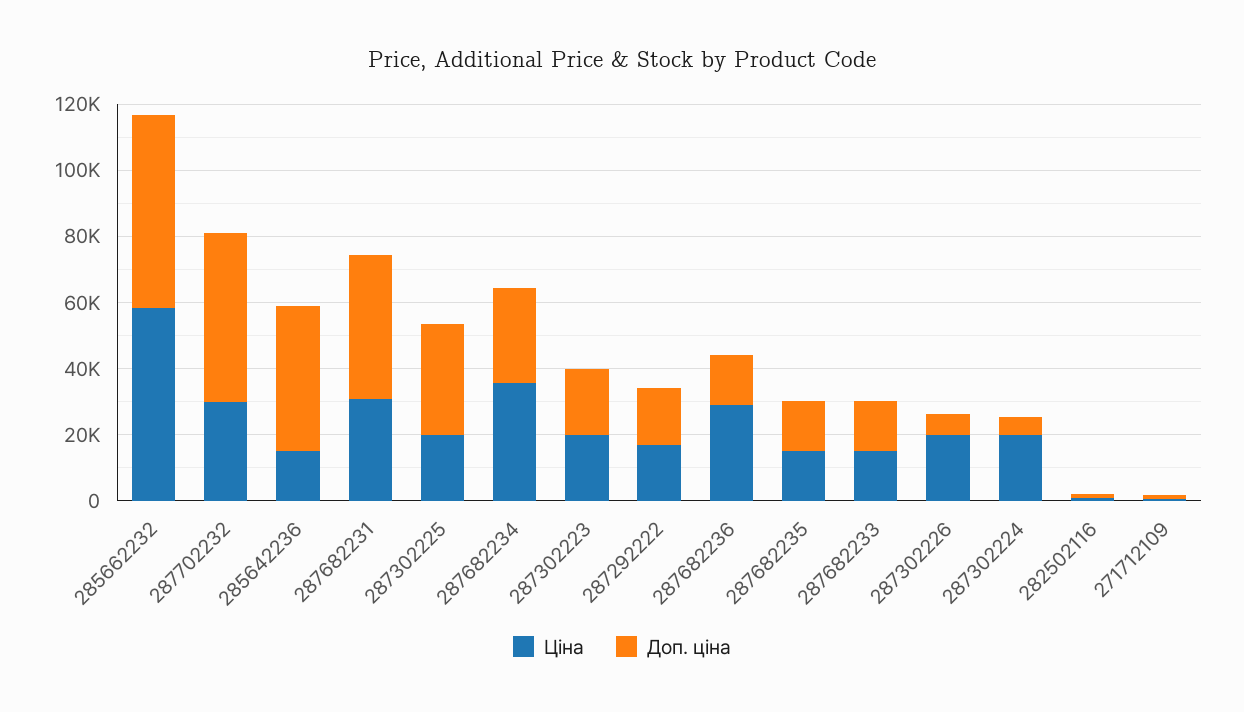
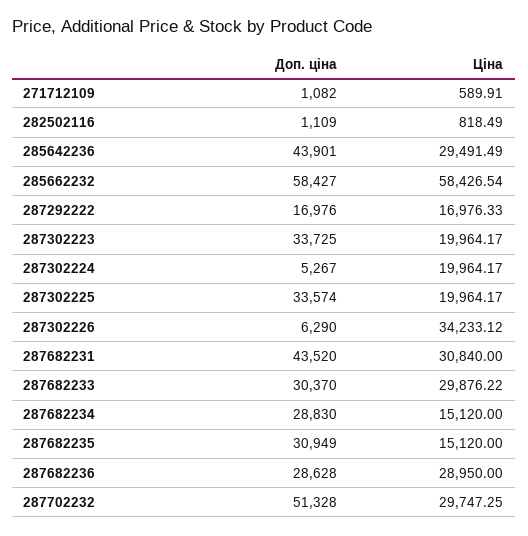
Ціна, 285642236: 15000 -> 29491.49
Ціна, 287682234: 35000 -> 15120
Доп. ціна, 287302223: 20000 -> 33725
Доп. ціна, 287682236: 15000 -> 28628
Доп. ціна, 287682235: 15000 -> 30949
Ціна, 287682233: 15000 -> 29876.22
Доп. ціна, 287682233: 15000 -> 30370
Ціна, 287302226: 20000 -> 34233.12

